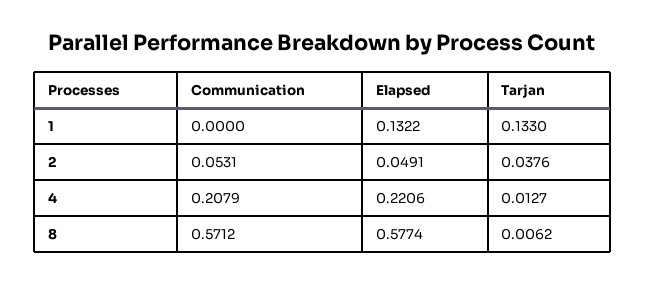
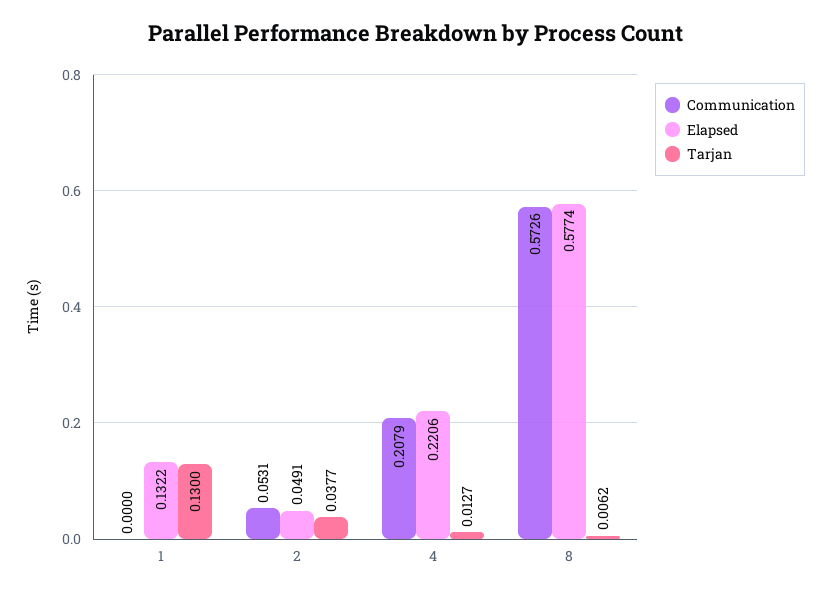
Tarjan, 1: 0.133 -> 0.13
Tarjan, 2: 0.0376 -> 0.0377
Communication, 8: 0.5712 -> 0.5726

